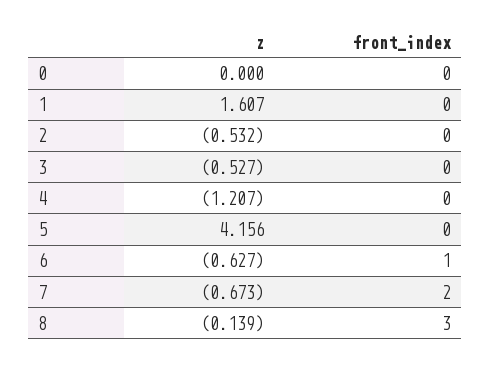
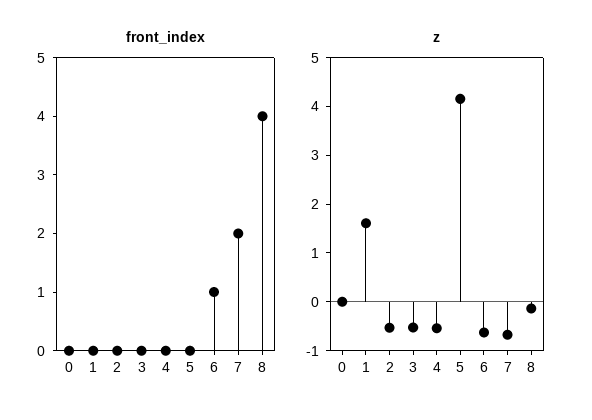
z, 4: -1.207 -> -0.6
front_index, 8: 3 -> 4

